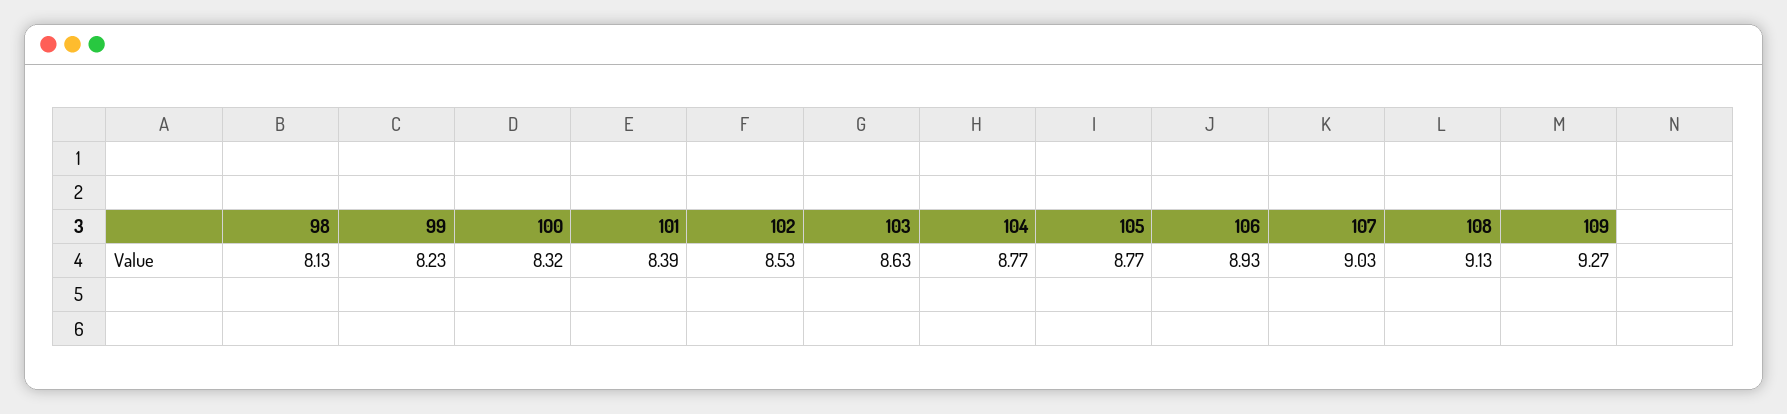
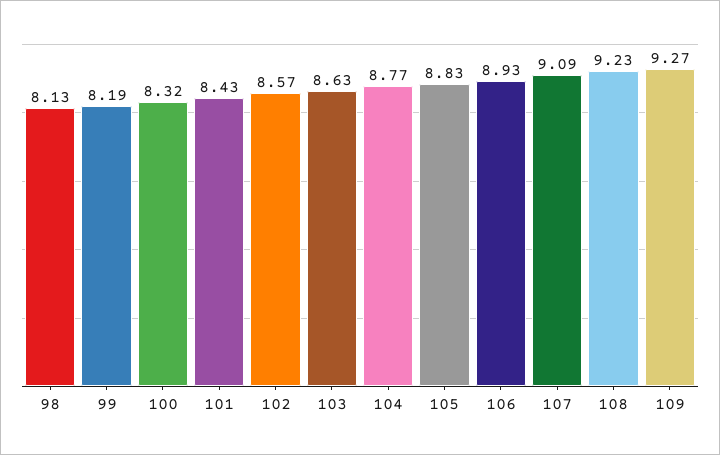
99: 8.23 -> 8.19
101: 8.39 -> 8.43
102: 8.53 -> 8.57
105: 8.77 -> 8.83
107: 9.03 -> 9.09
108: 9.13 -> 9.23

